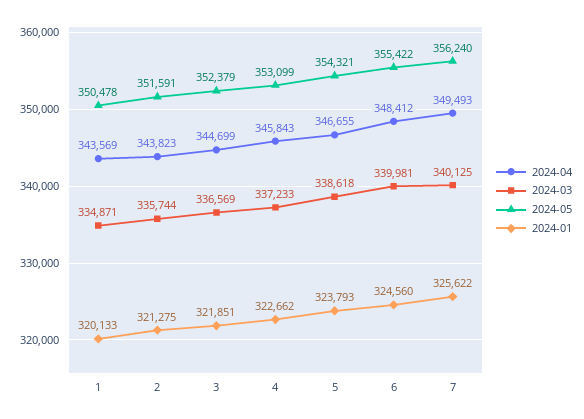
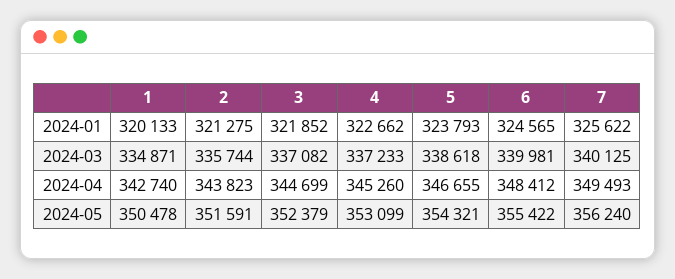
2024-04, 1: 343569 -> 342740
2024-03, 3: 336569 -> 337082
2024-01, 3: 321851 -> 321852
2024-04, 4: 345843 -> 345260
2024-01, 6: 324560 -> 324565

